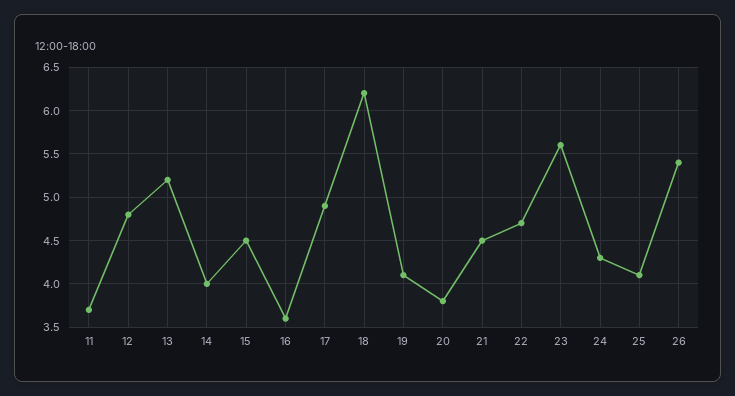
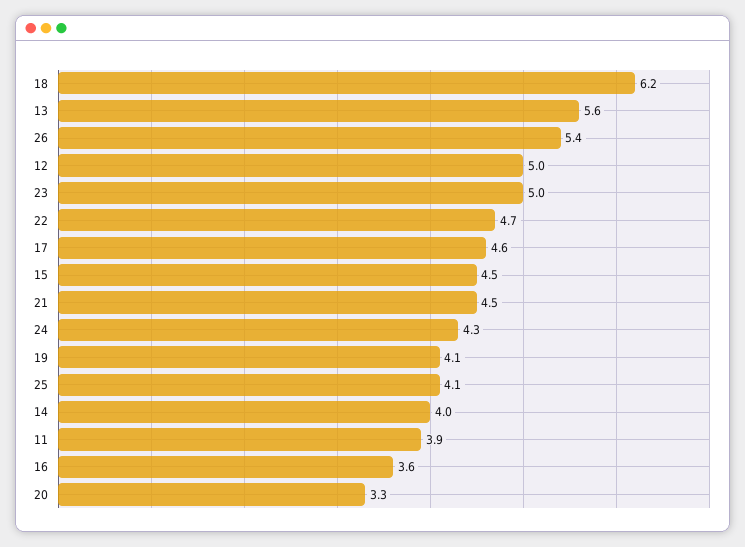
11: 3.7 -> 3.9
12: 4.8 -> 5
13: 5.2 -> 5.6
17: 4.9 -> 4.6
20: 3.8 -> 3.3
23: 5.6 -> 5

